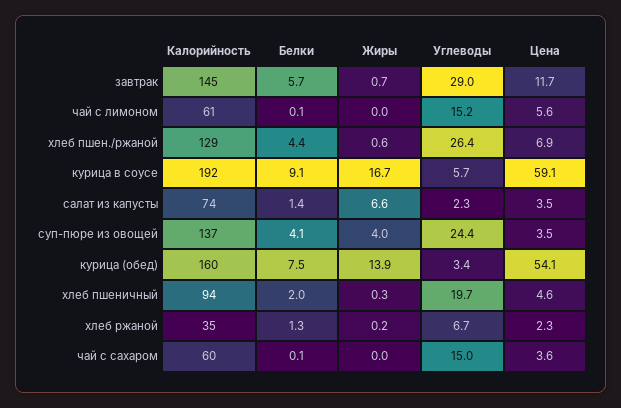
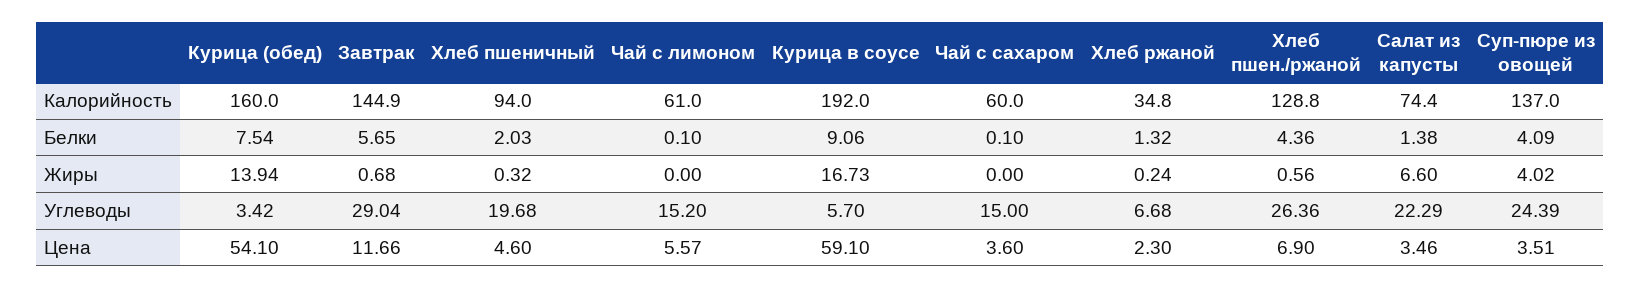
Углеводы, салат из капусты: 2.3 -> 22.29

